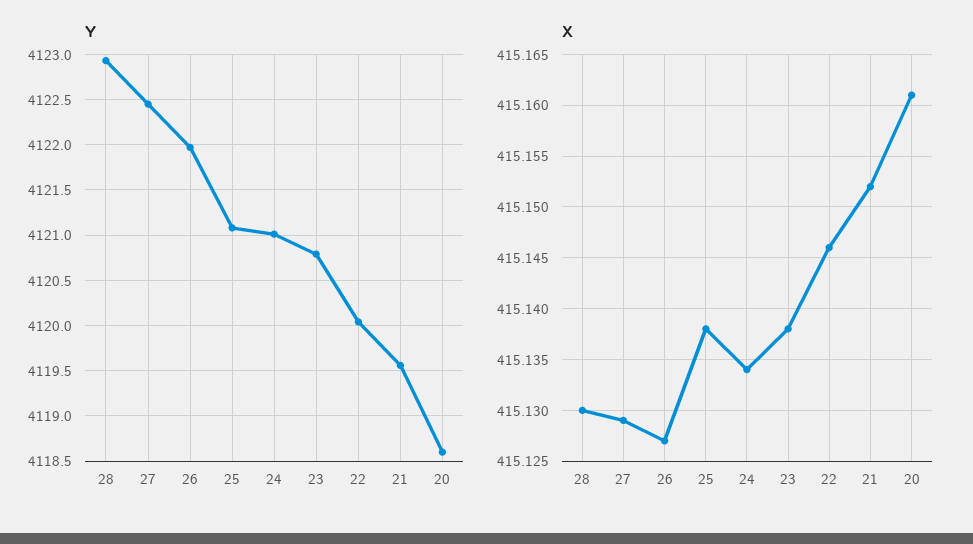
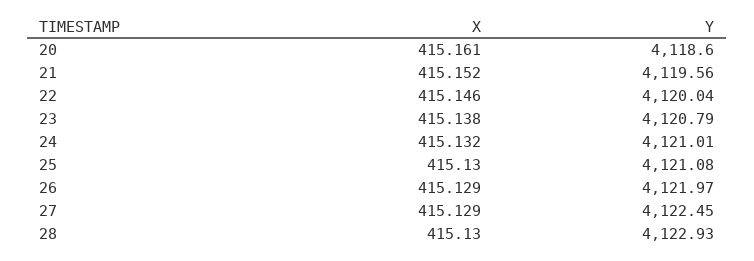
X, 26: 415.127 -> 415.129
X, 25: 415.138 -> 415.13
X, 24: 415.134 -> 415.132

